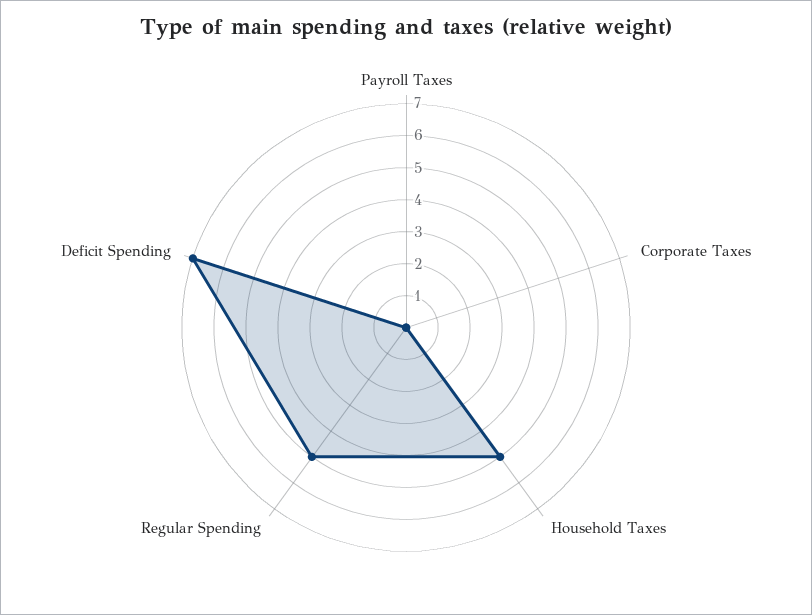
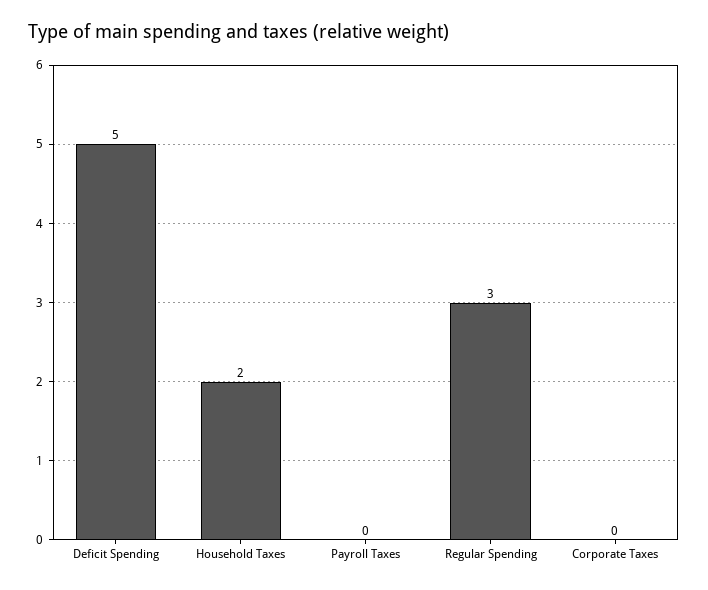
Household Taxes: 5 -> 2
Regular Spending: 5 -> 3
Deficit Spending: 7 -> 5

